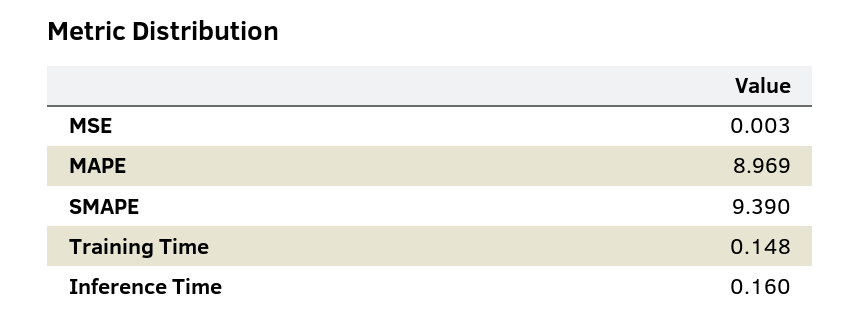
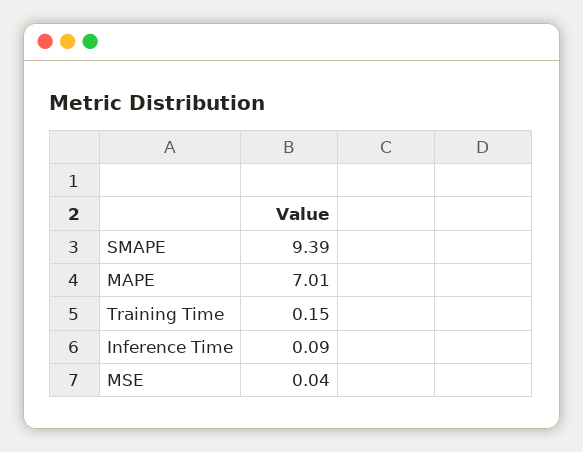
MSE: 0.003 -> 0.04
MAPE: 8.969 -> 7.01
Inference Time: 0.16 -> 0.09

